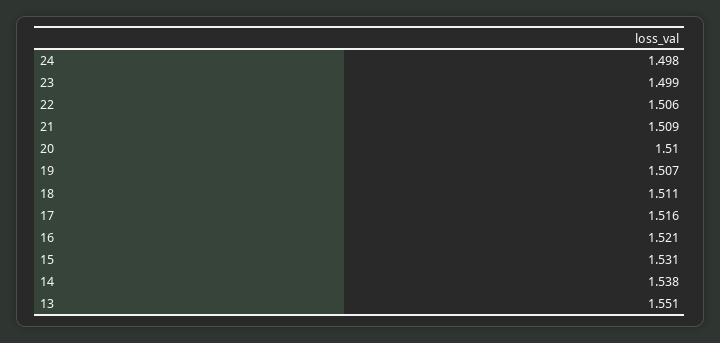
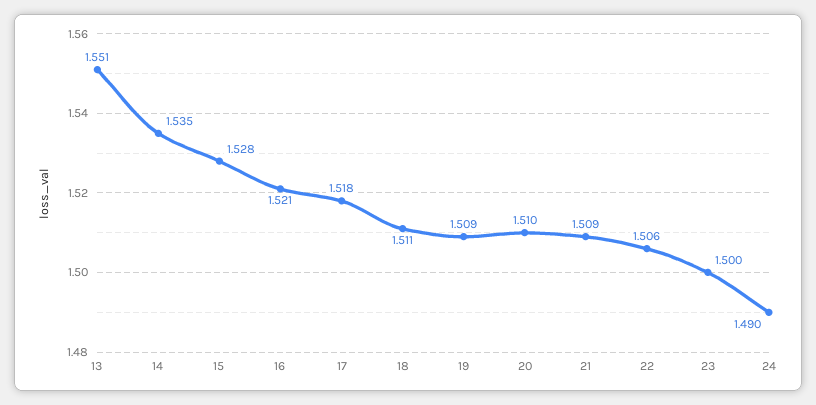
24: 1.498 -> 1.49
23: 1.499 -> 1.5
19: 1.507 -> 1.509
17: 1.516 -> 1.518
15: 1.531 -> 1.528
14: 1.538 -> 1.535

